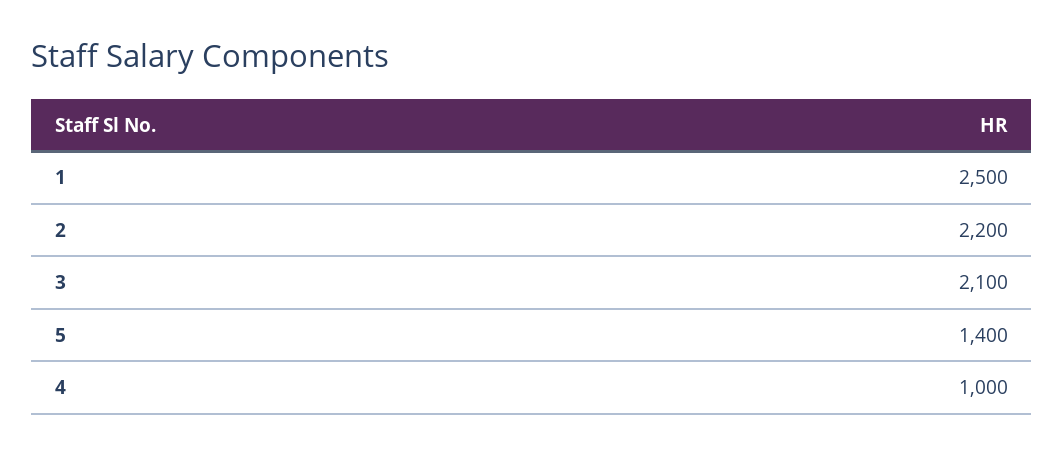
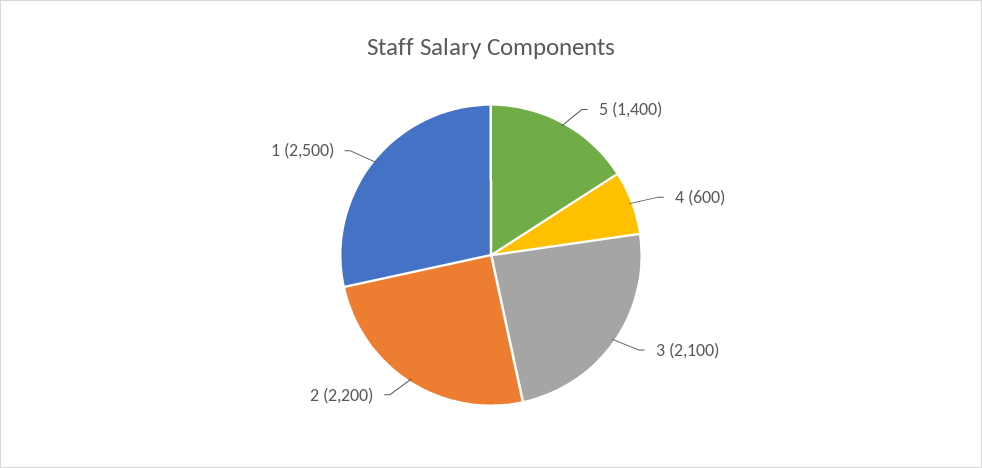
4: 1000 -> 600

